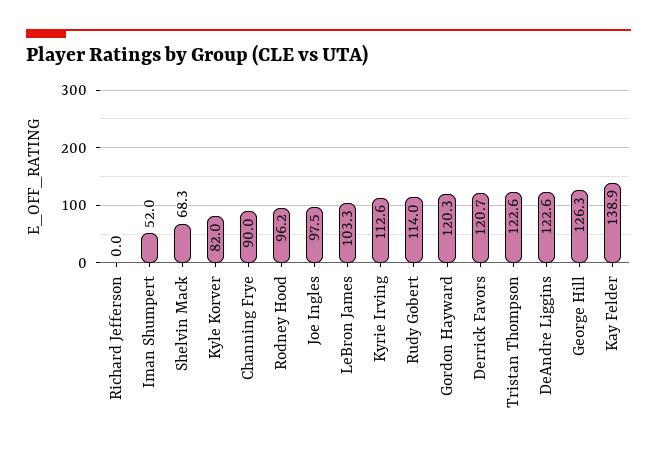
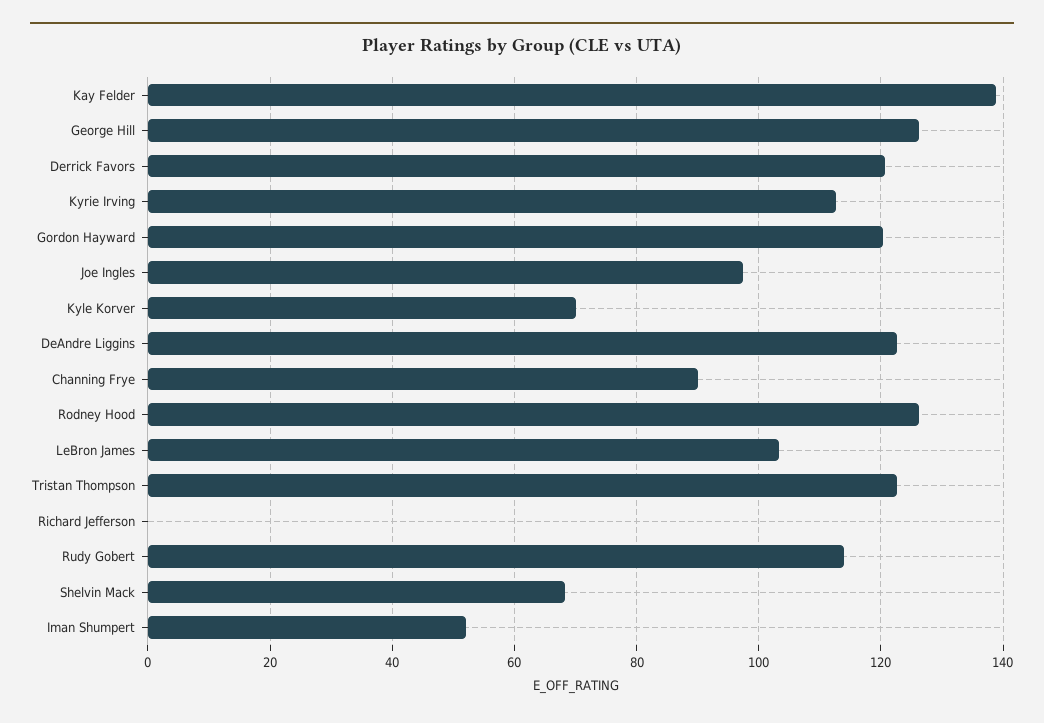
Kyle Korver: 82 -> 70
Rodney Hood: 96.2 -> 126

